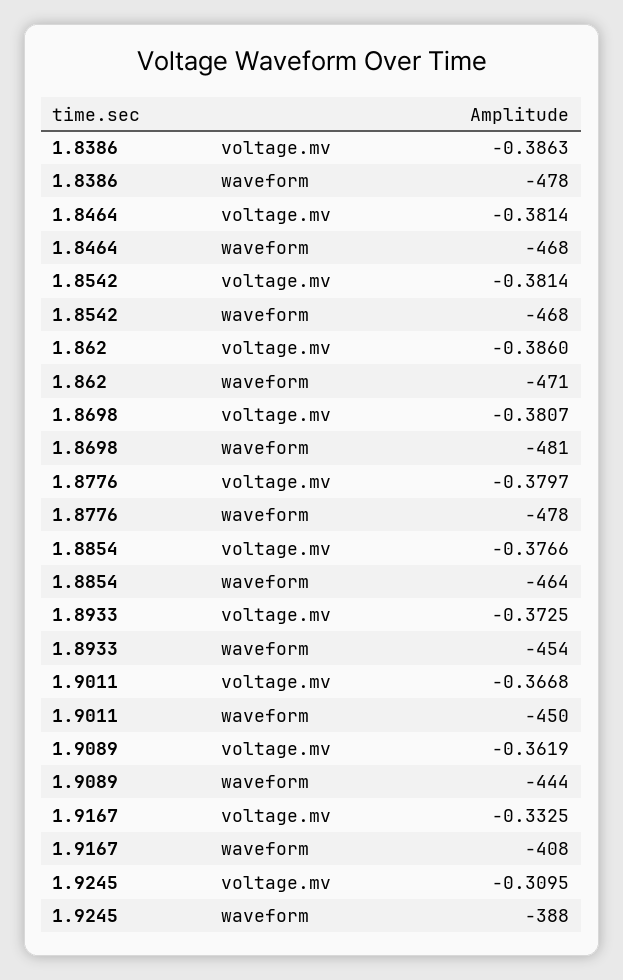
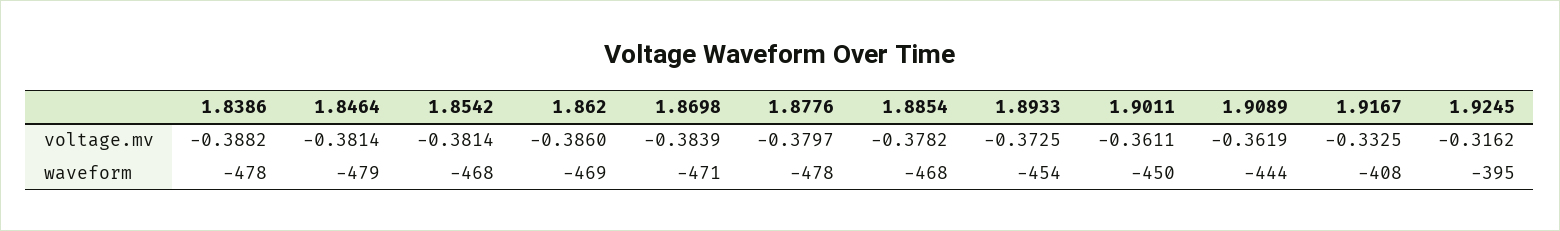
1.8386, voltage.mv: -0.3863 -> -0.3882
1.8464, waveform: -468 -> -479
1.862, waveform: -471 -> -469
1.8698, voltage.mv: -0.3807 -> -0.3839
1.8698, waveform: -481 -> -471
1.8854, voltage.mv: -0.3766 -> -0.3782
1.8854, waveform: -464 -> -468
1.9011, voltage.mv: -0.3668 -> -0.3611
1.9245, voltage.mv: -0.3095 -> -0.3162
1.9245, waveform: -388 -> -395

